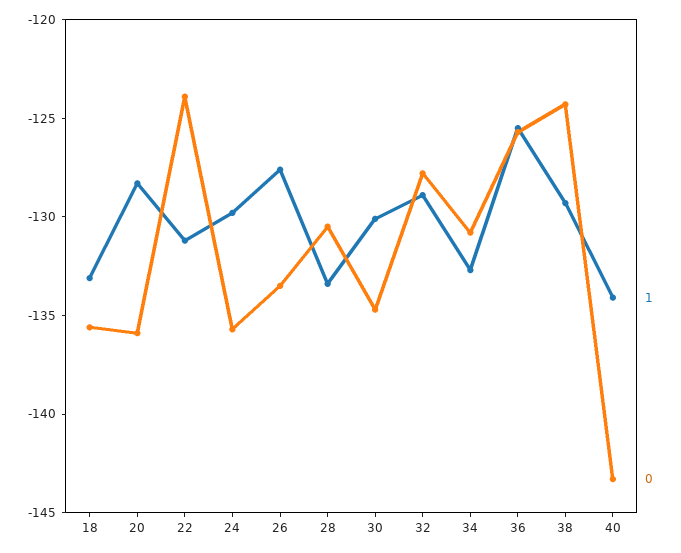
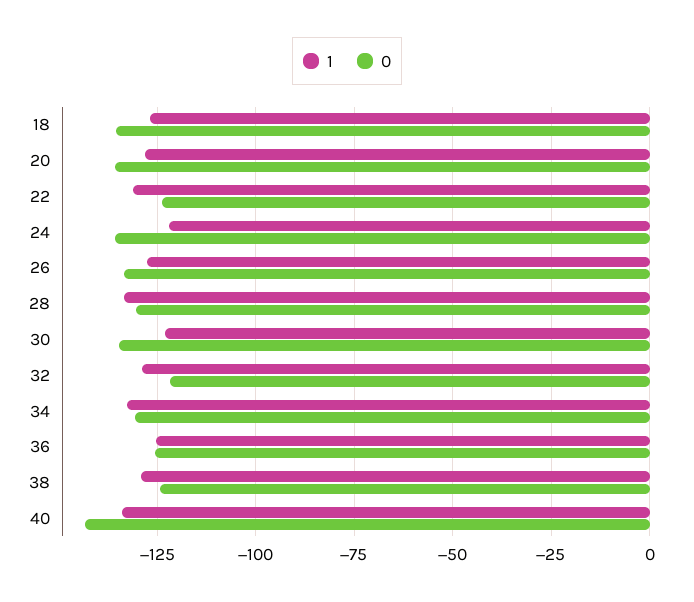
1, 18: -133 -> -127.5
1, 24: -130 -> -122.5
1, 30: -130 -> -122.5
0, 32: -128 -> -122.5

